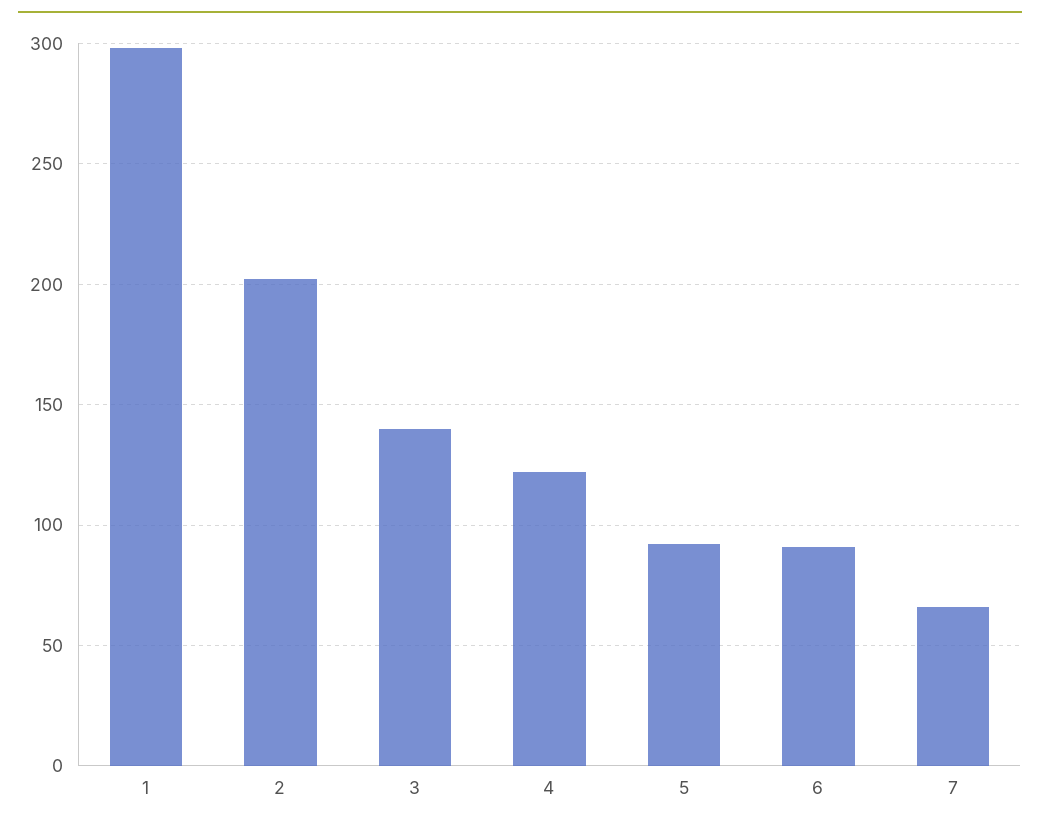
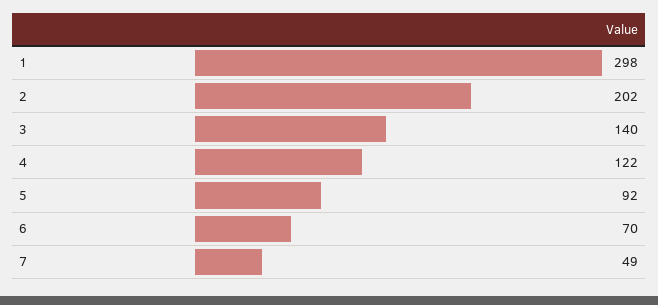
6: 90 -> 70
7: 65 -> 49

